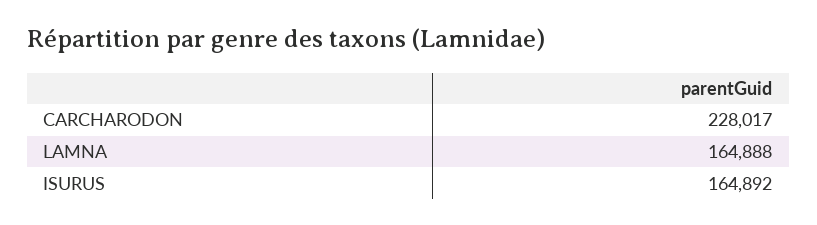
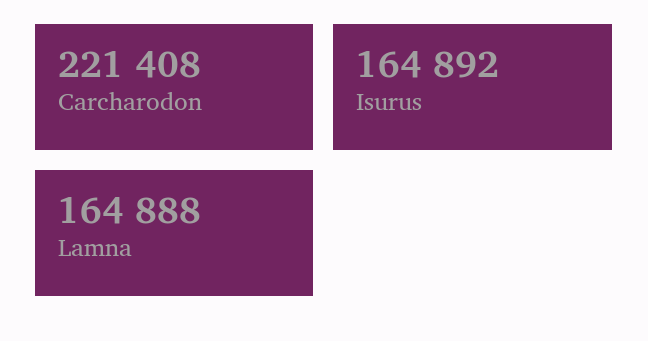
CARCHARODON: 228017 -> 221408

